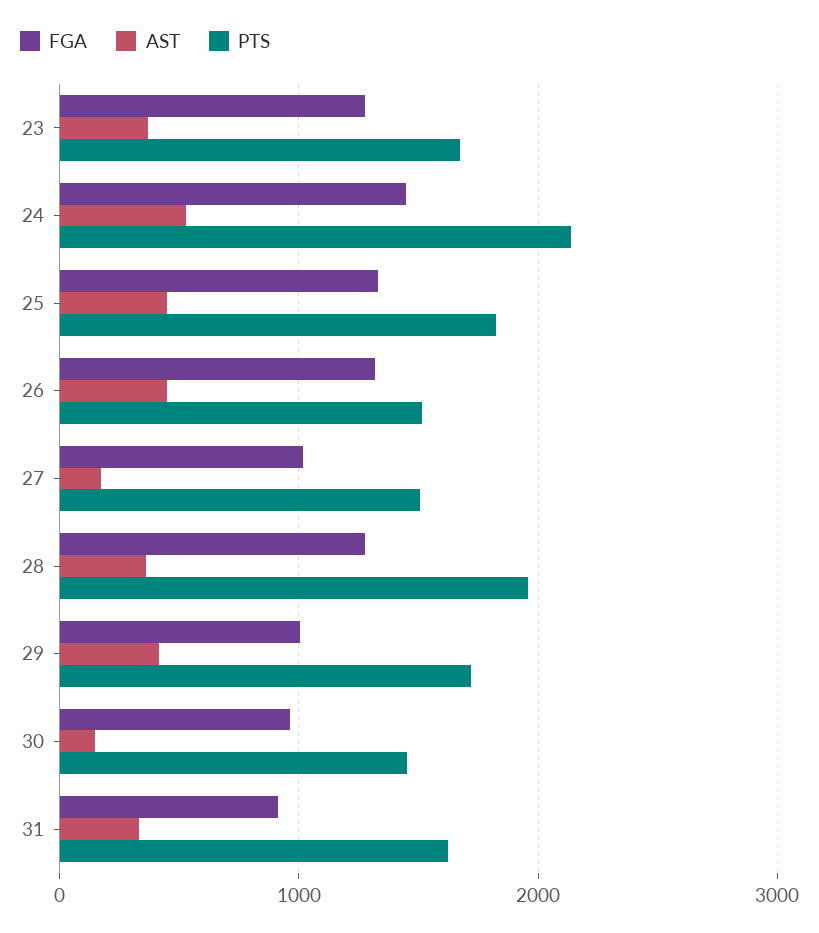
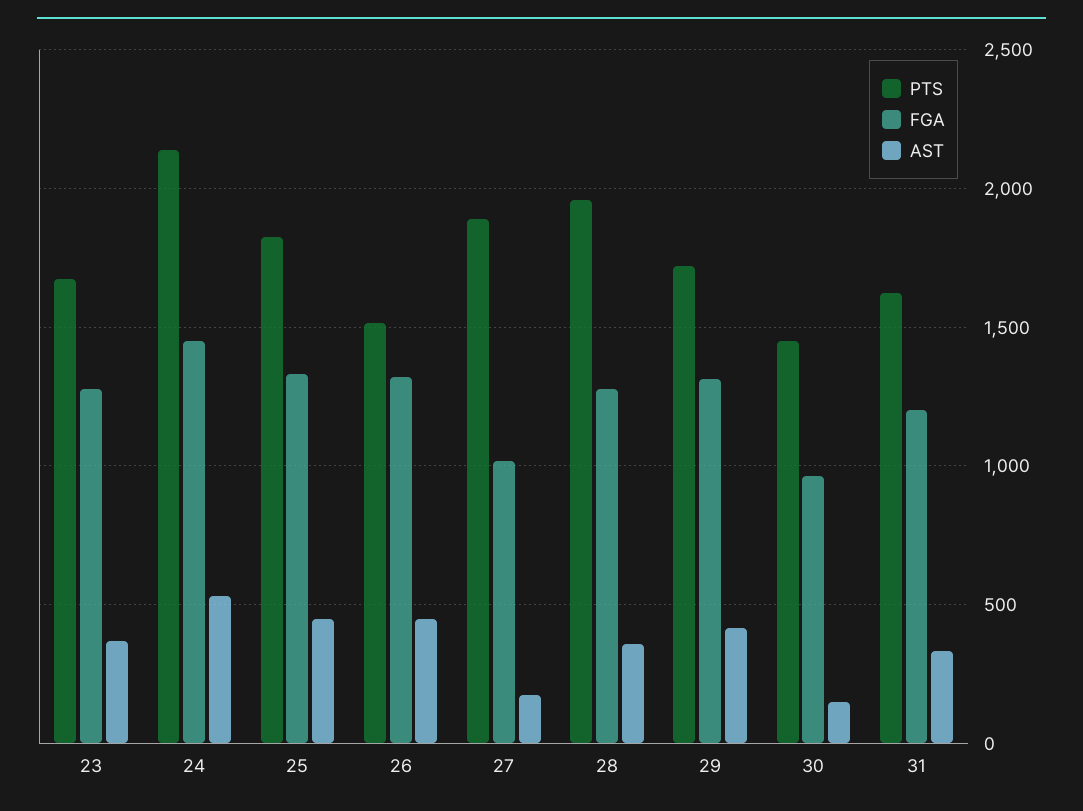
PTS, 27: 1500 -> 1900
FGA, 29: 1000 -> 1300
FGA, 31: 900 -> 1200

